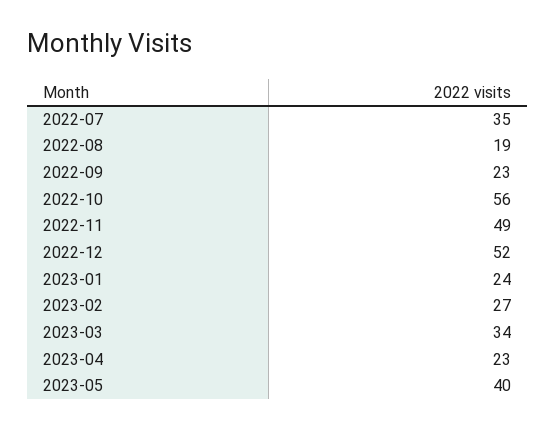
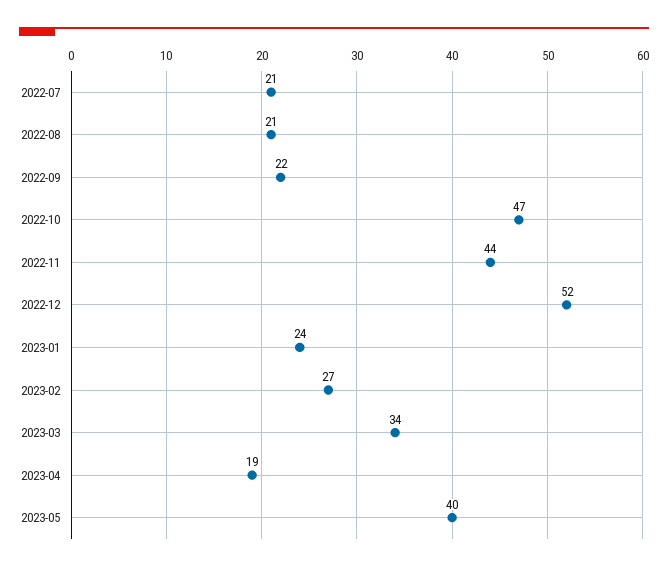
2022-07: 35 -> 21
2022-08: 19 -> 21
2022-09: 23 -> 22
2022-10: 56 -> 47
2022-11: 49 -> 44
2023-04: 23 -> 19

